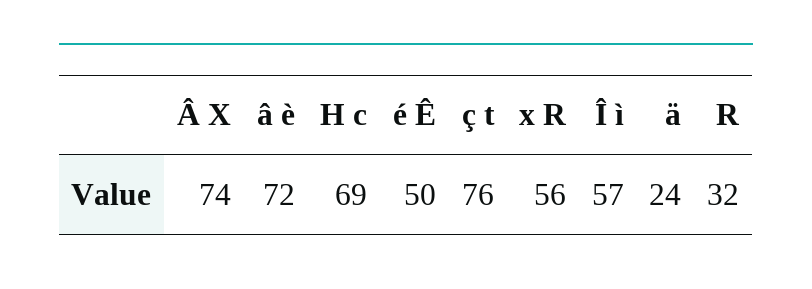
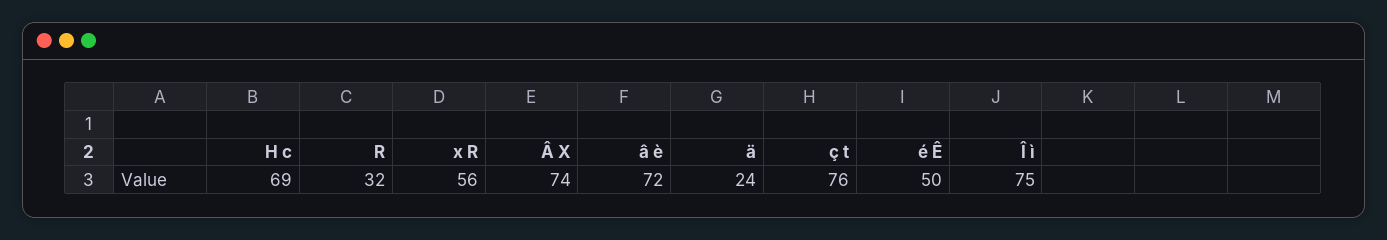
Î ì: 57 -> 75

